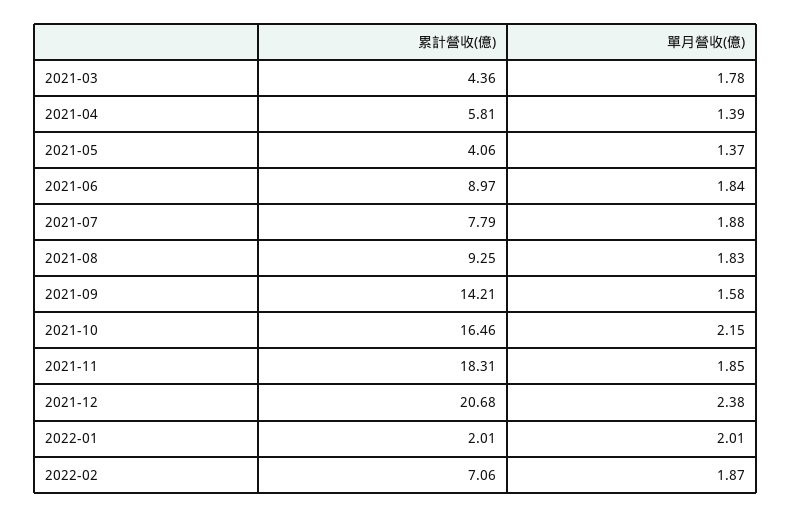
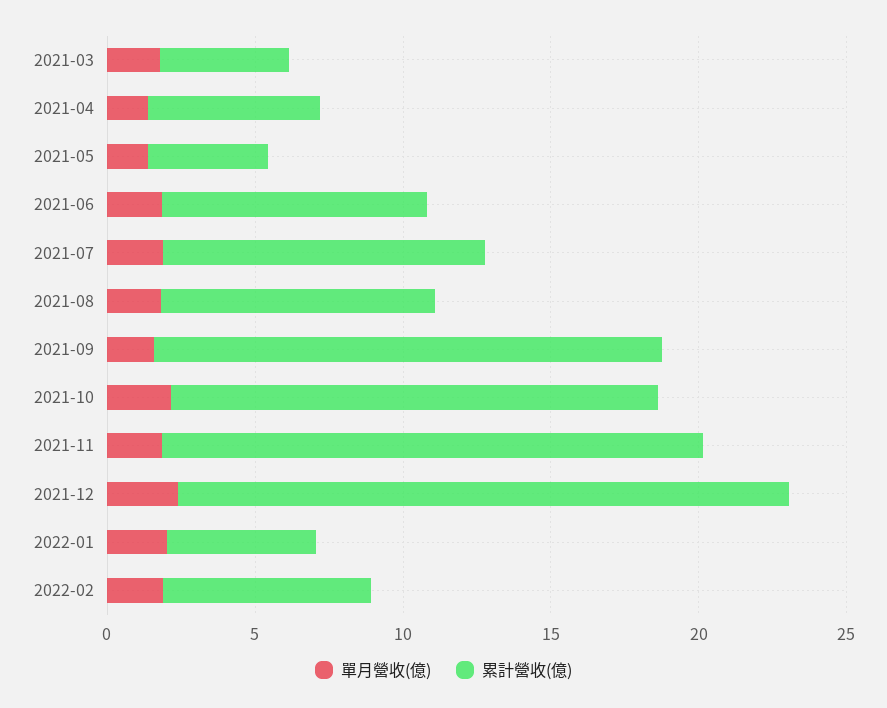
累計營收(億), 2021-07: 7.79 -> 11
累計營收(億), 2021-09: 14.21 -> 17
累計營收(億), 2022-01: 2.01 -> 5

